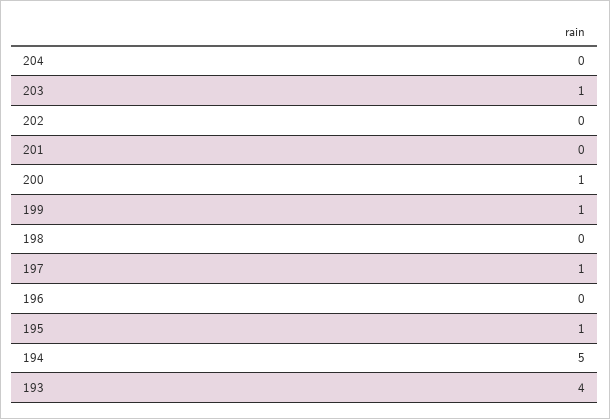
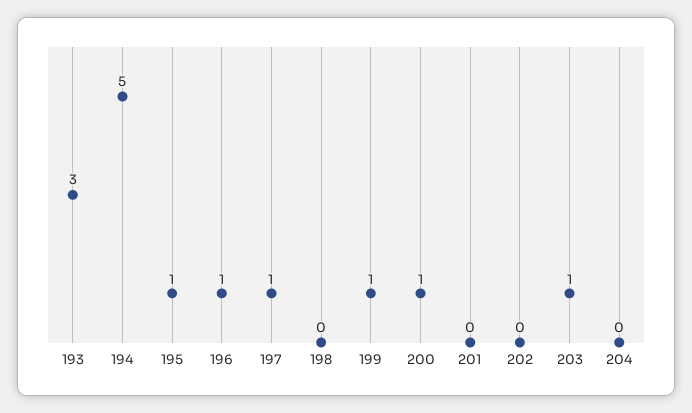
196: 0 -> 1
193: 4 -> 3

